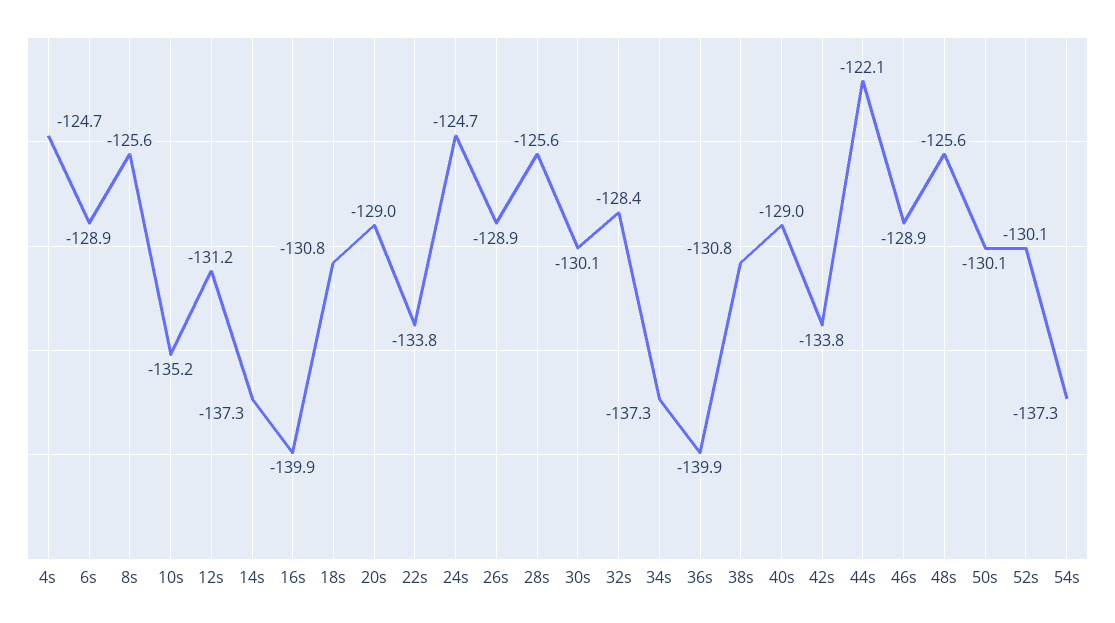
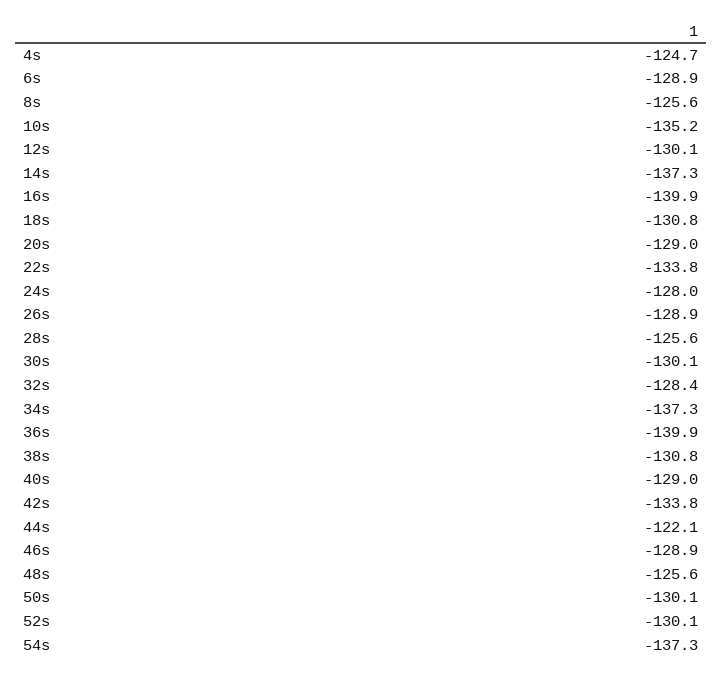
12s: -131.2 -> -130.1
24s: -124.7 -> -128

